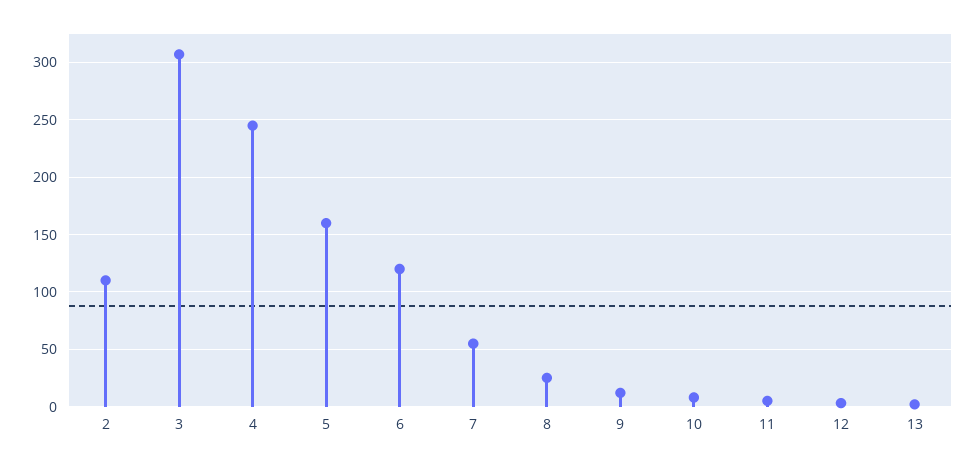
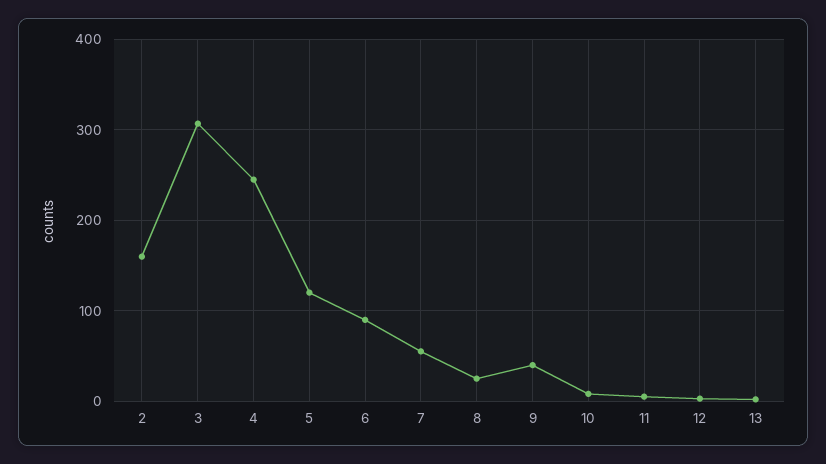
2: 110 -> 160
5: 160 -> 120
6: 120 -> 90
9: 10 -> 40

